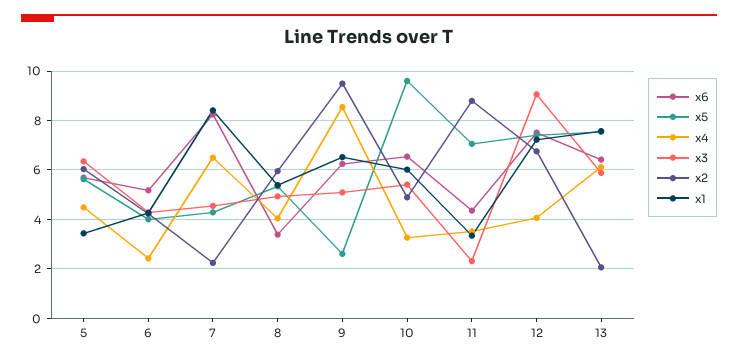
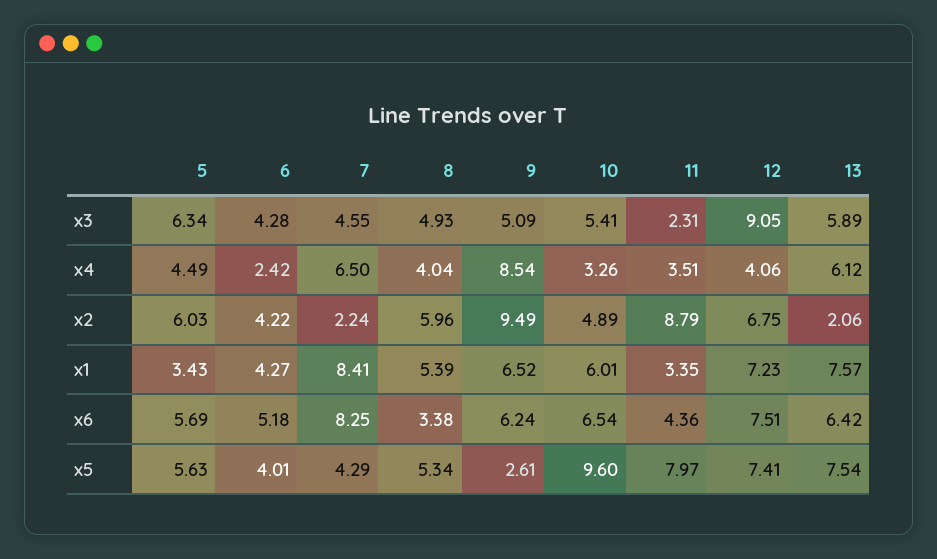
x5, 11: 7 -> 7.97

